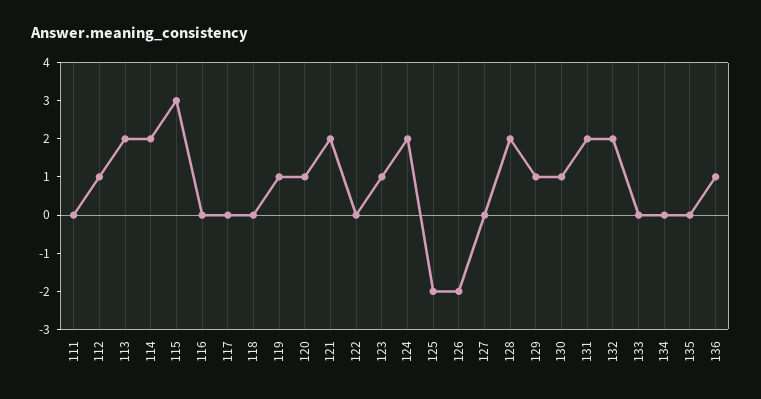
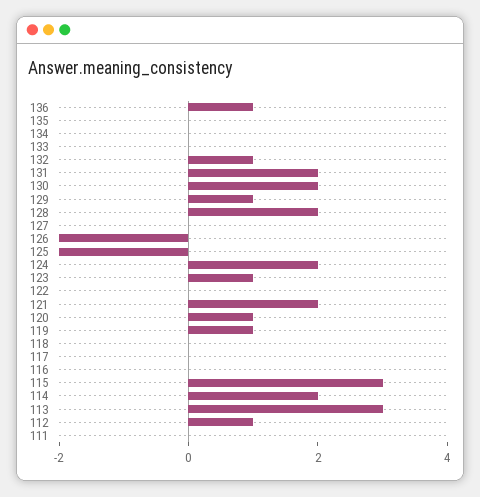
113: 2 -> 3
130: 1 -> 2
132: 2 -> 1

